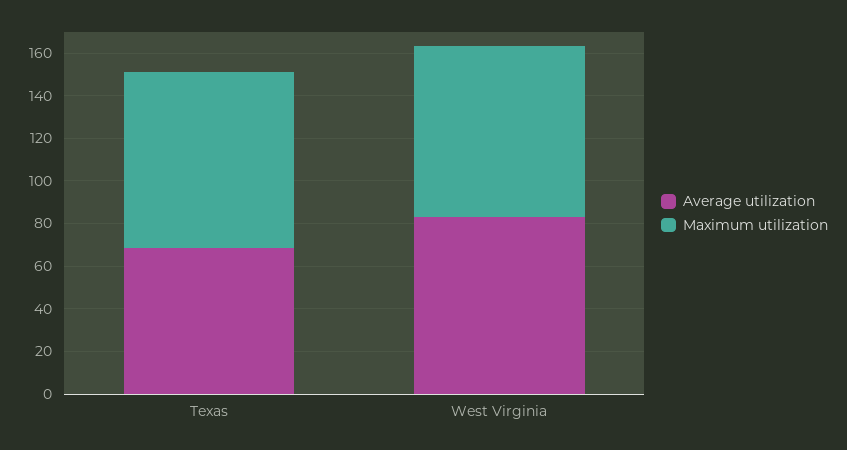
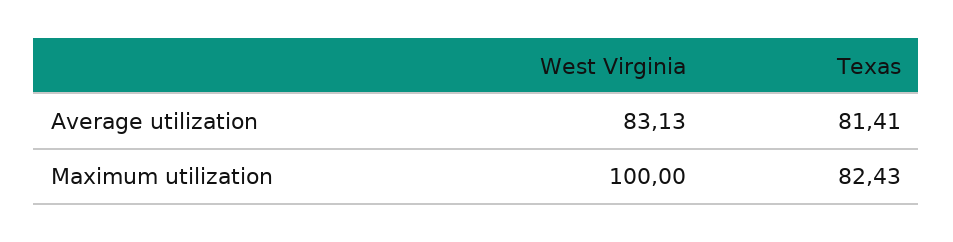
Average utilization, Texas: 70 -> 81.41
Maximum utilization, West Virginia: 80 -> 100

